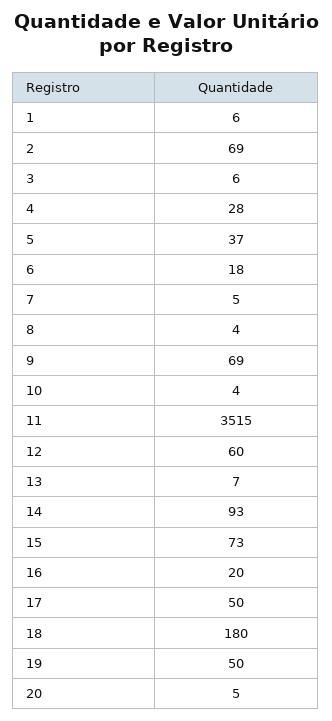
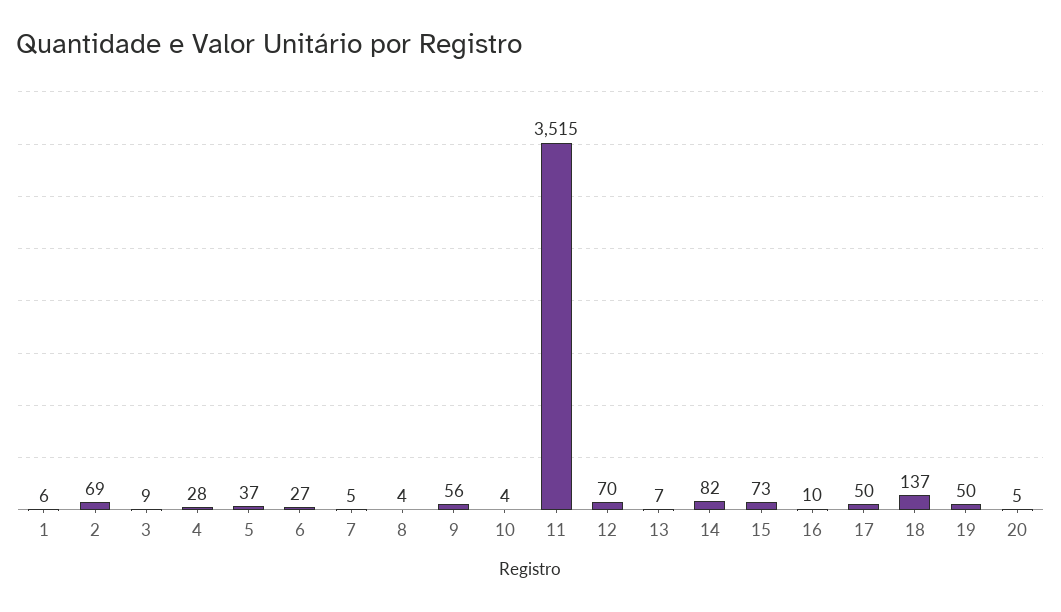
3: 6 -> 9
6: 18 -> 27
9: 69 -> 56
12: 60 -> 70
14: 93 -> 82
16: 20 -> 10
18: 180 -> 137

